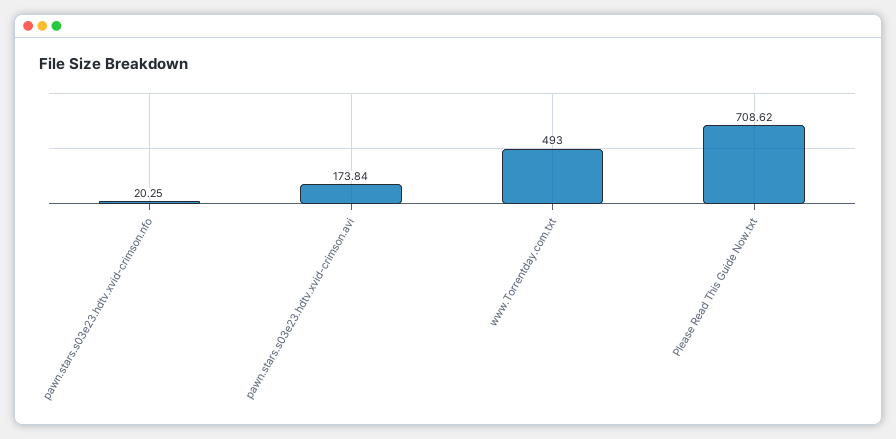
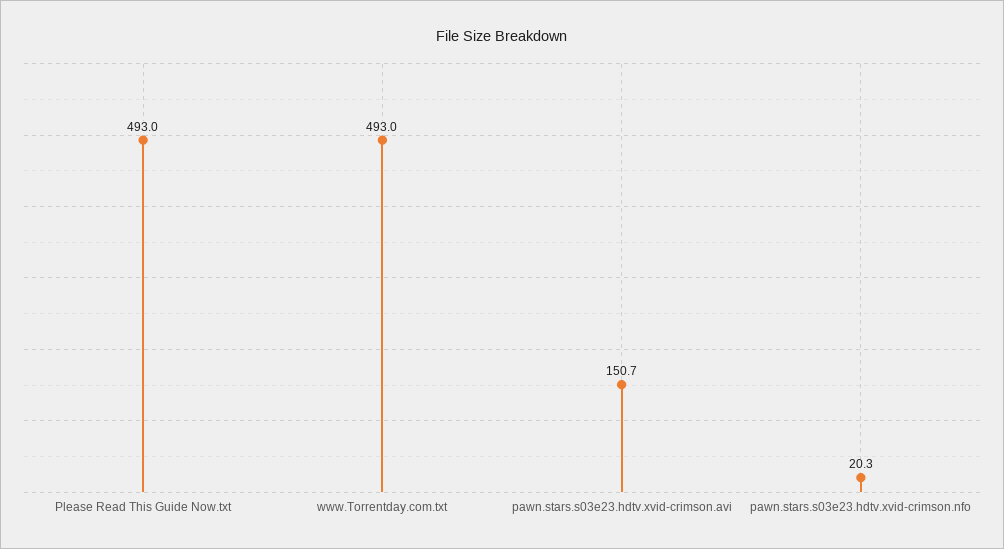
pawn.stars.s03e23.hdtv.xvid-crimson.avi: 173.84 -> 150.7
Please Read This Guide Now.txt: 708.62 -> 493

